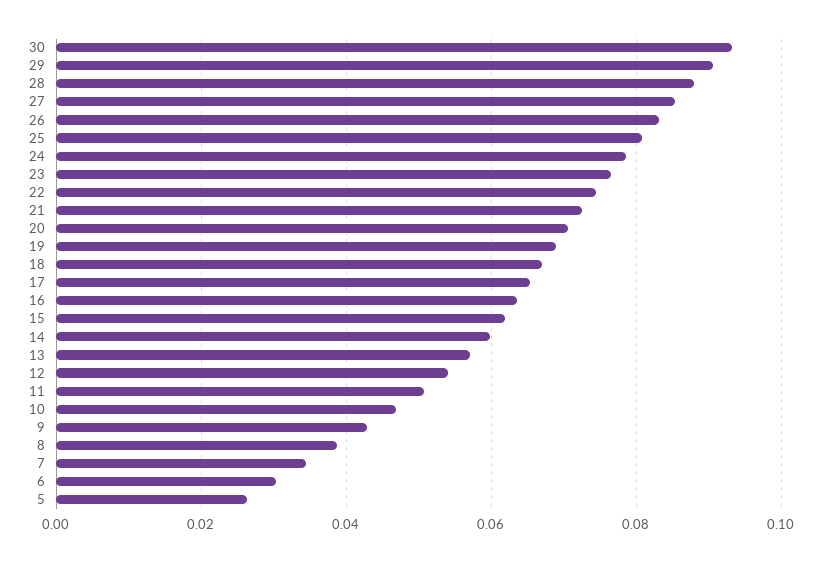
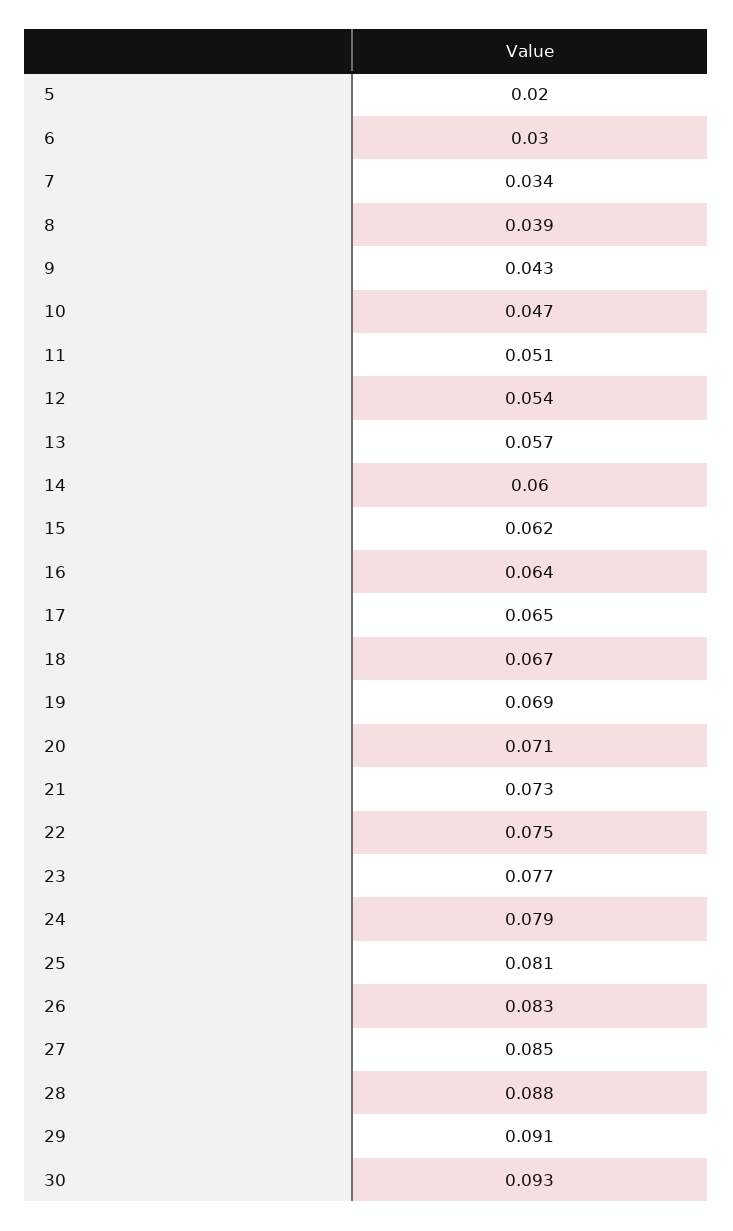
5: 0.026 -> 0.02

